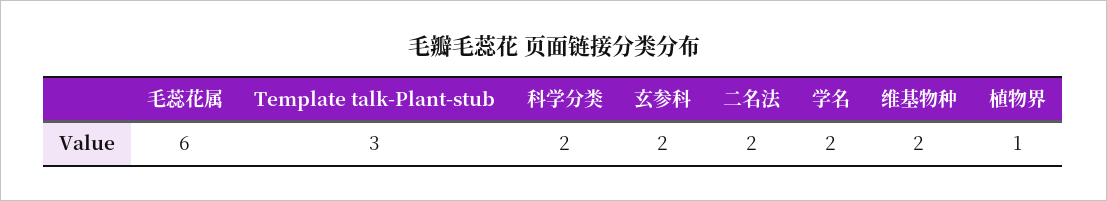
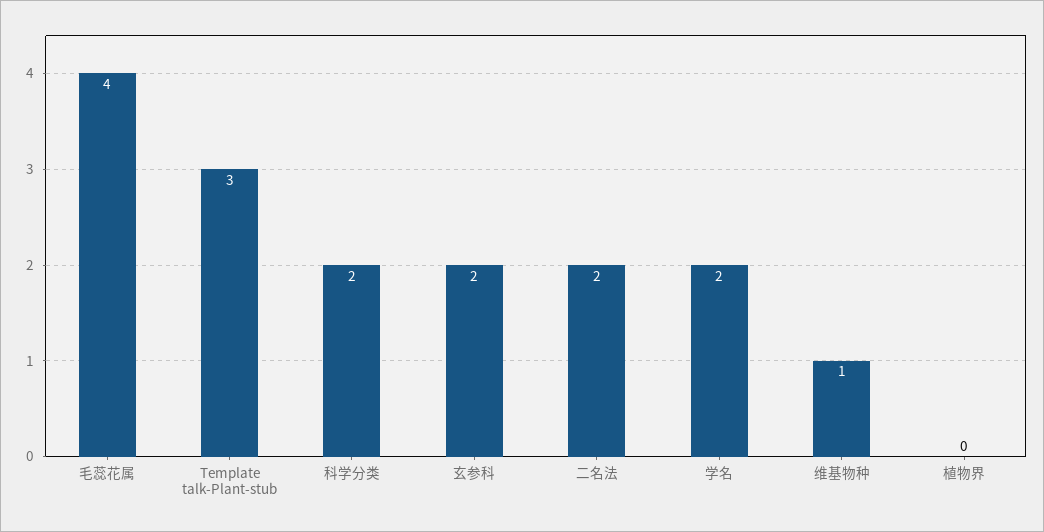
毛蕊花属: 6 -> 4
维基物种: 2 -> 1
植物界: 1 -> 0

